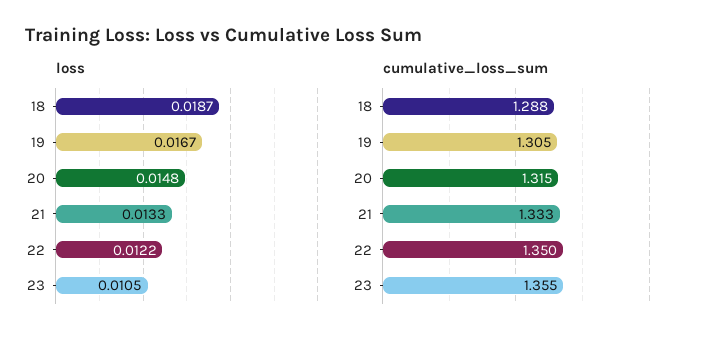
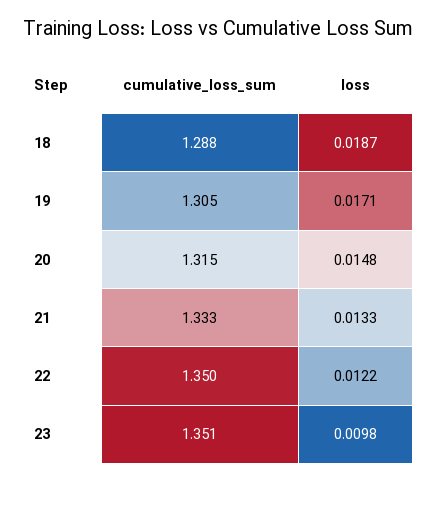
loss, 19: 0.0167 -> 0.0171
loss, 23: 0.0105 -> 0.0098
cumulative_loss_sum, 23: 1.355 -> 1.351

